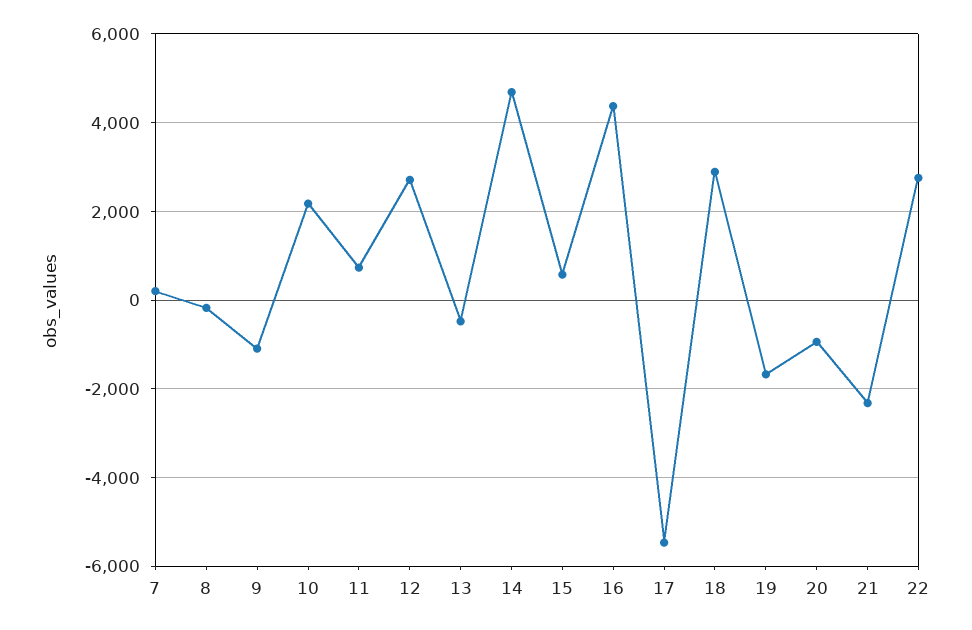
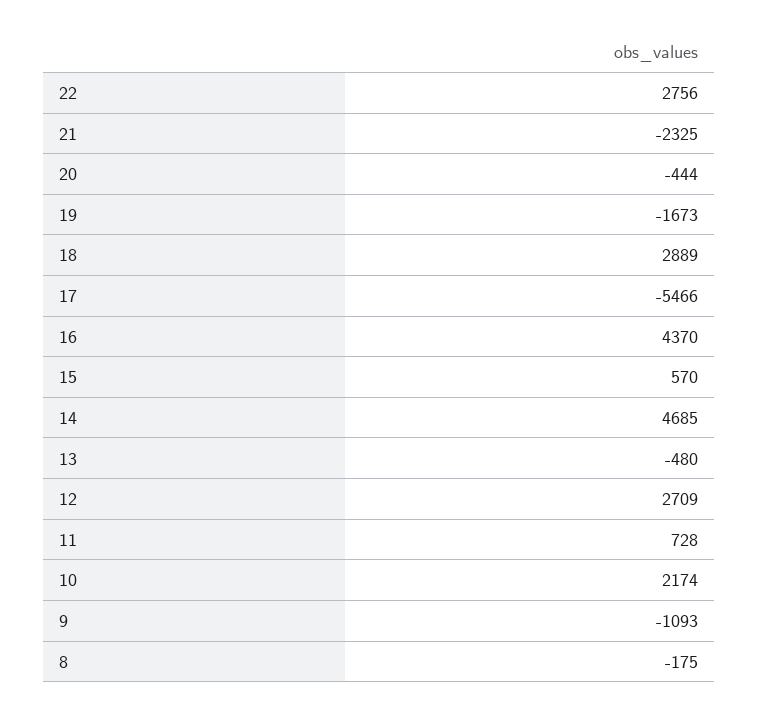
7: 200 -> none
20: -1000 -> -444

